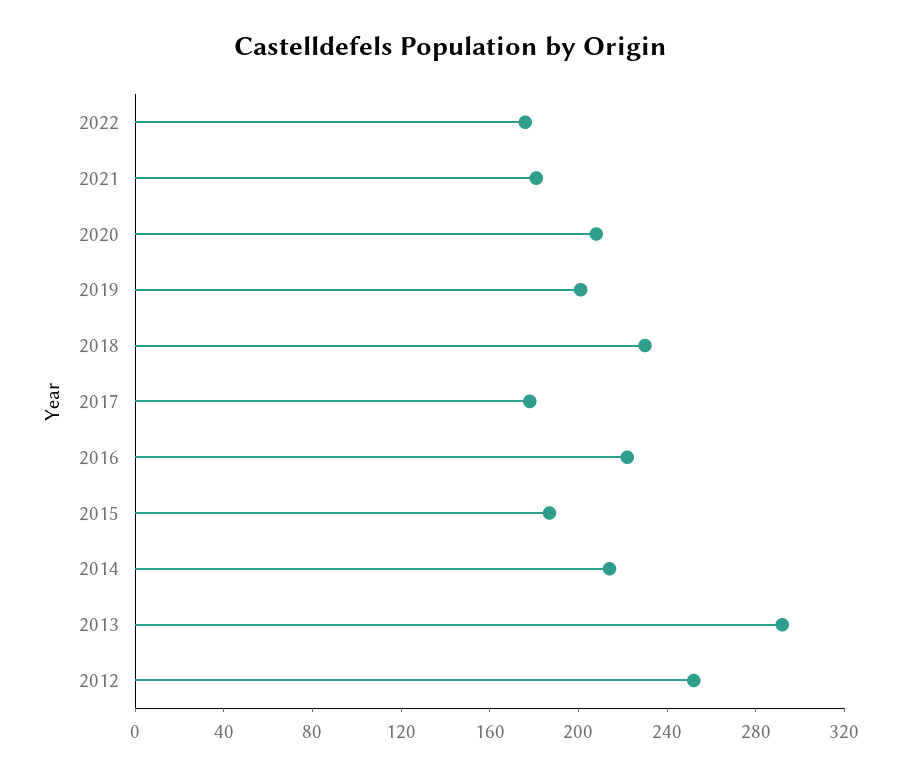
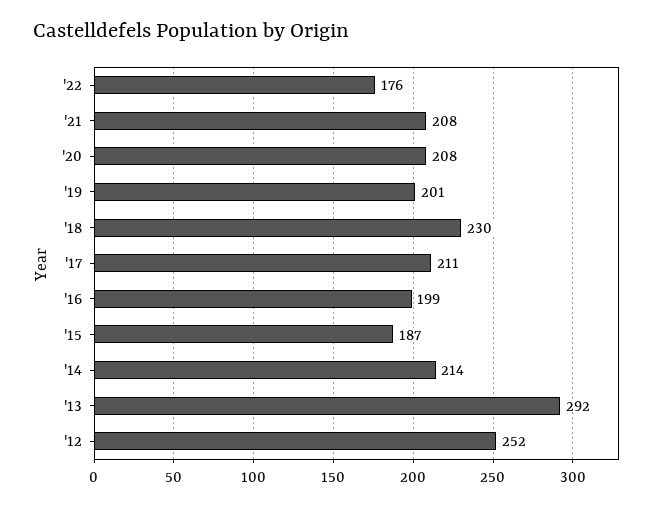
2021: 180 -> 208
2017: 180 -> 211
2016: 220 -> 199

